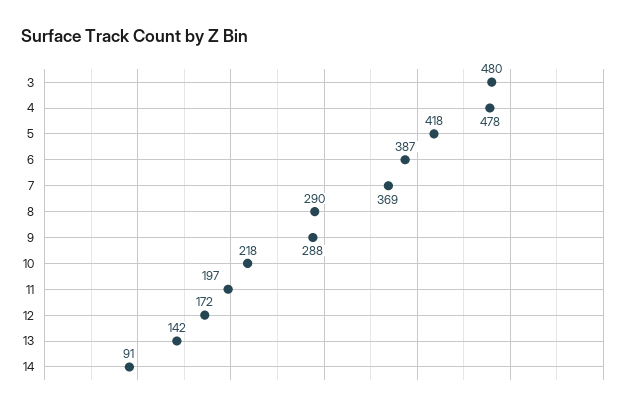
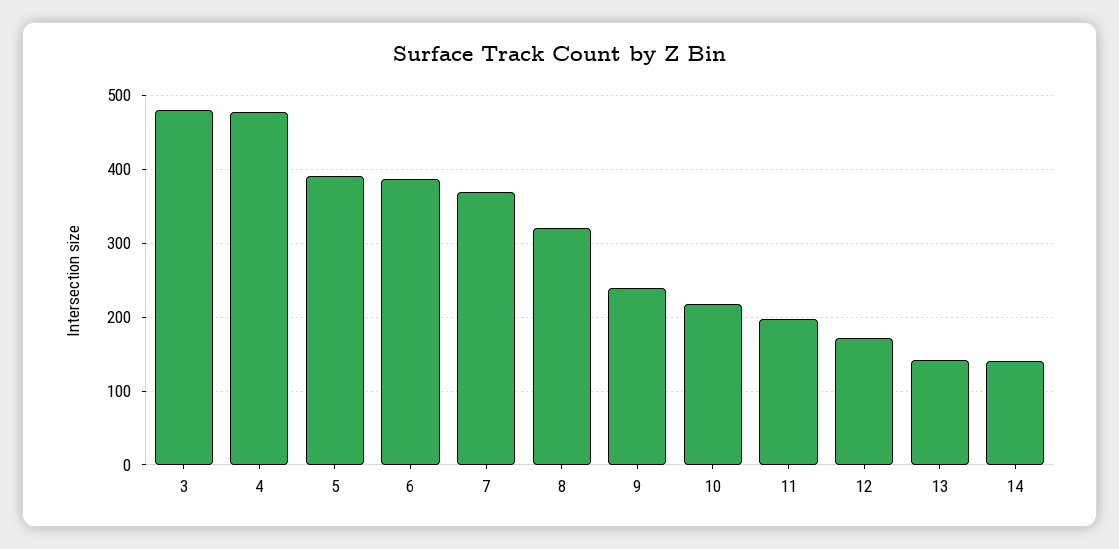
5: 418 -> 390
8: 290 -> 320
9: 288 -> 240
14: 91 -> 140

